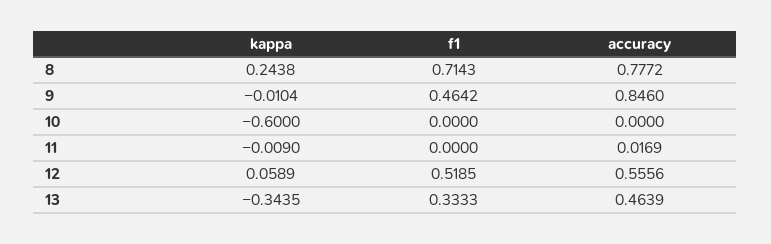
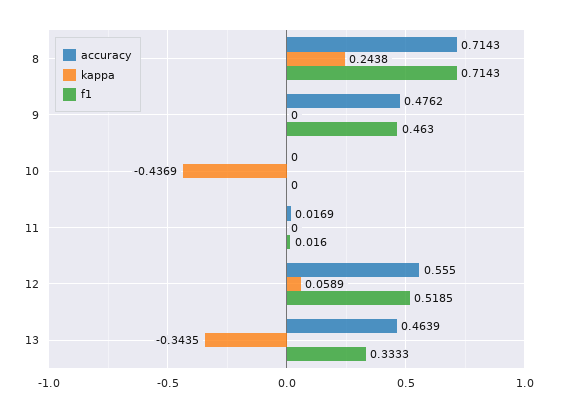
accuracy, 8: 0.7772 -> 0.7143
kappa, 9: -0.0104 -> 0
f1, 9: 0.4642 -> 0.463
accuracy, 9: 0.846 -> 0.4762
kappa, 10: -0.6 -> -0.4369
kappa, 11: -0.009 -> 0
f1, 11: 0 -> 0.016
accuracy, 12: 0.5556 -> 0.555

